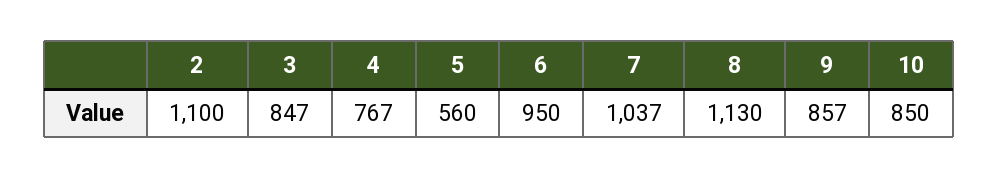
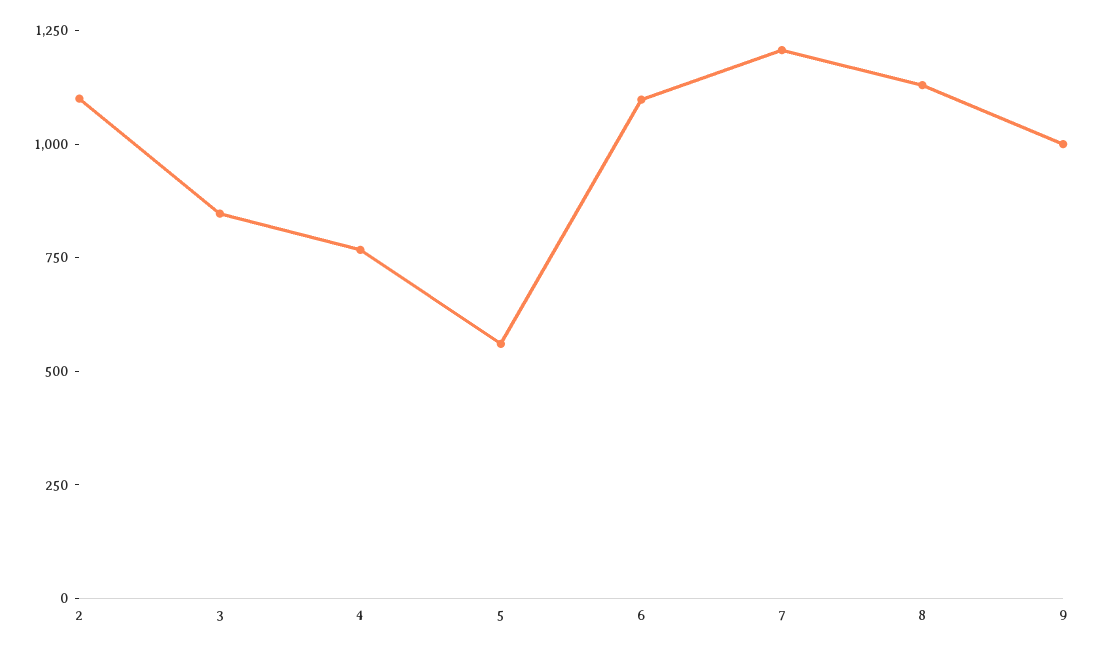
6: 950 -> 1100
7: 1037 -> 1200
9: 857 -> 1000
10: 850 -> none

